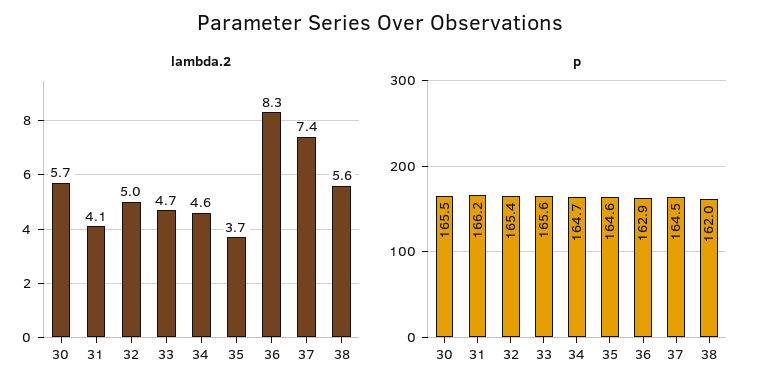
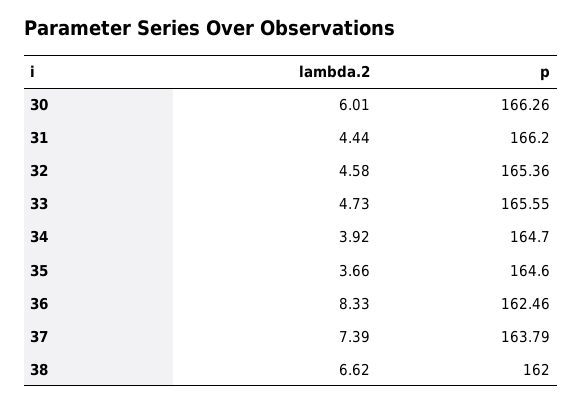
lambda.2, 30: 5.7 -> 6.01
lambda.2, 31: 4.1 -> 4.44
lambda.2, 32: 5 -> 4.58
lambda.2, 34: 4.6 -> 3.92
lambda.2, 38: 5.6 -> 6.62
p, 30: 165.5 -> 166.26
p, 36: 162.9 -> 162.46
p, 37: 164.5 -> 163.79

